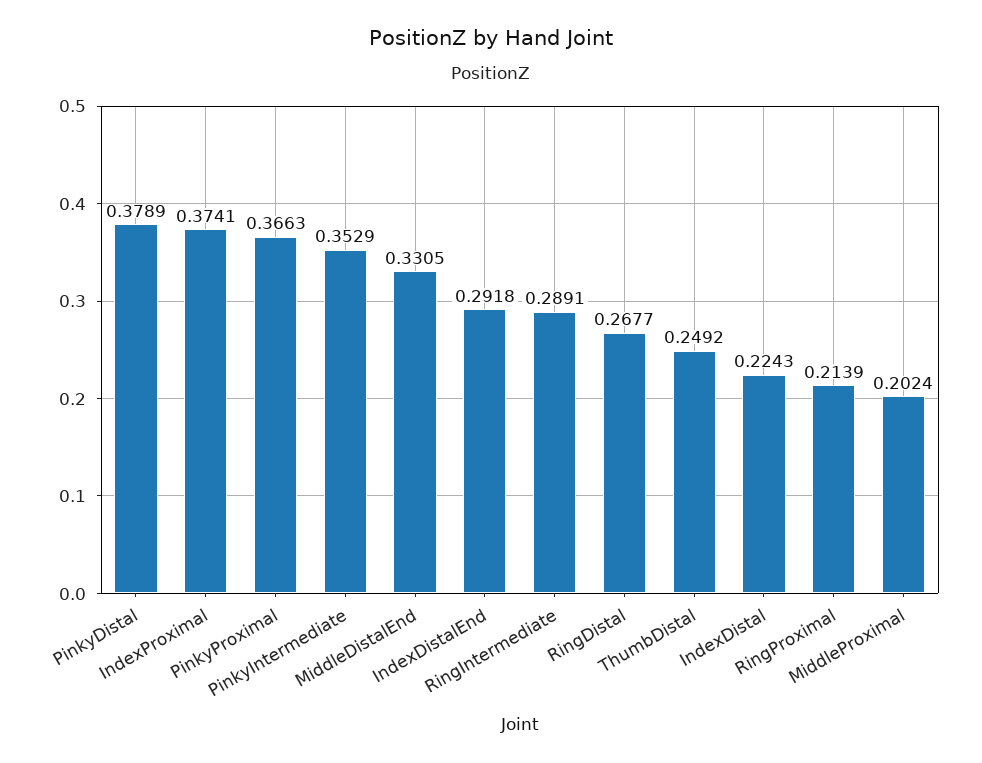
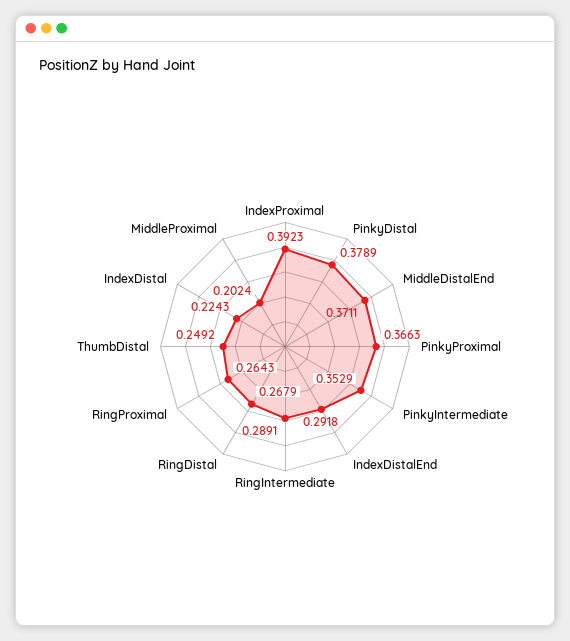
IndexProximal: 0.3741 -> 0.3923
MiddleDistalEnd: 0.3305 -> 0.3711
RingDistal: 0.2677 -> 0.2679
RingProximal: 0.2139 -> 0.2643

